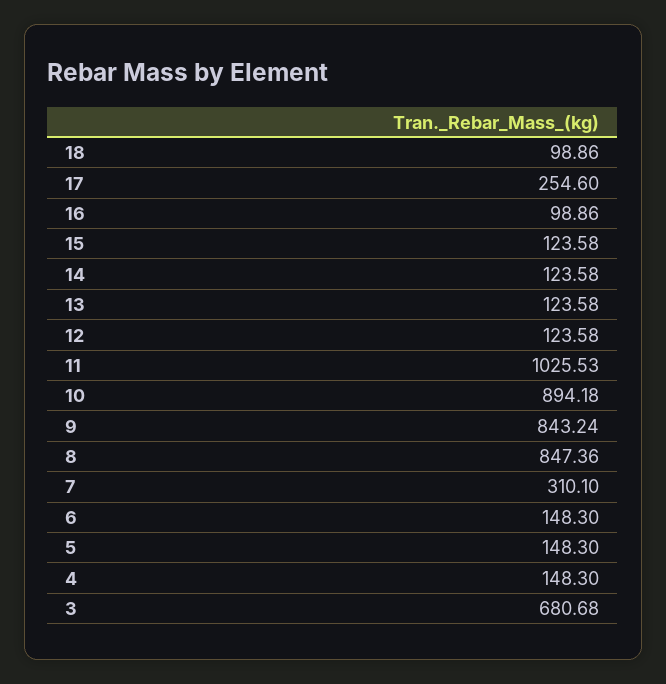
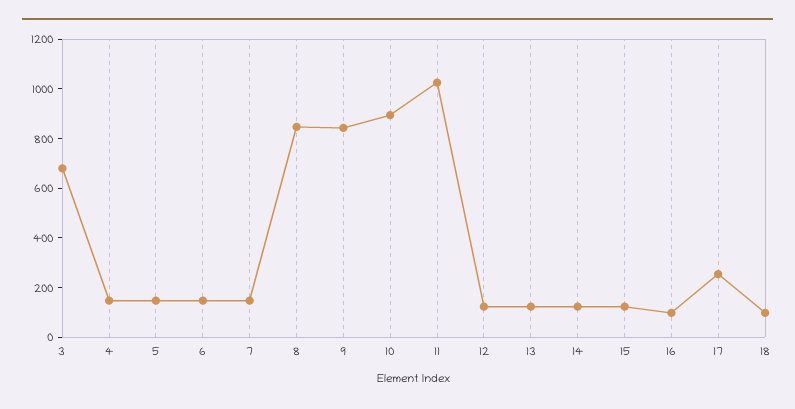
7: 310.1 -> 150

